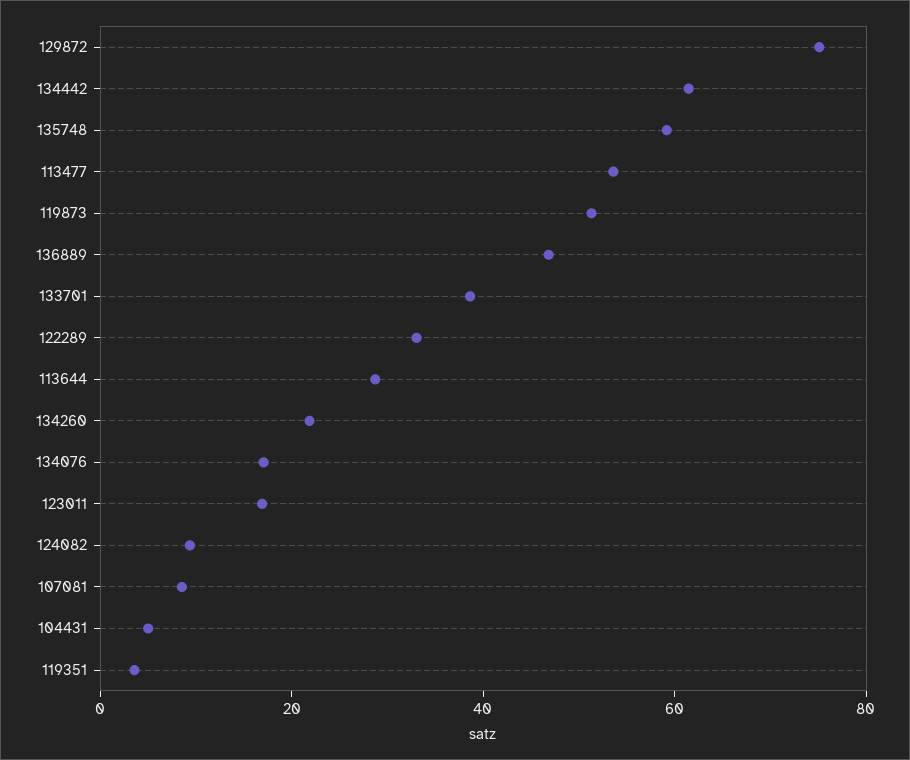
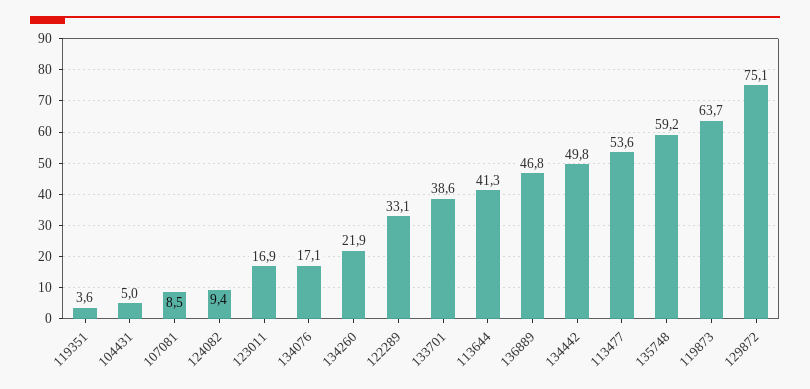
134442: 60 -> 49.8
119873: 50 -> 63.7
113644: 30 -> 41.3

